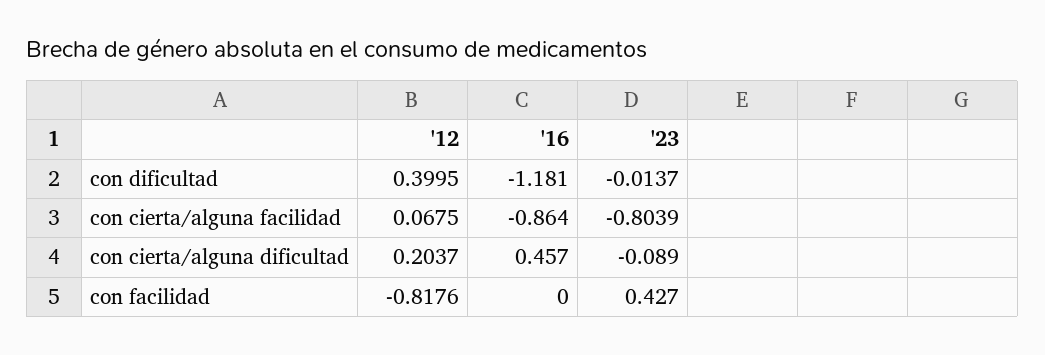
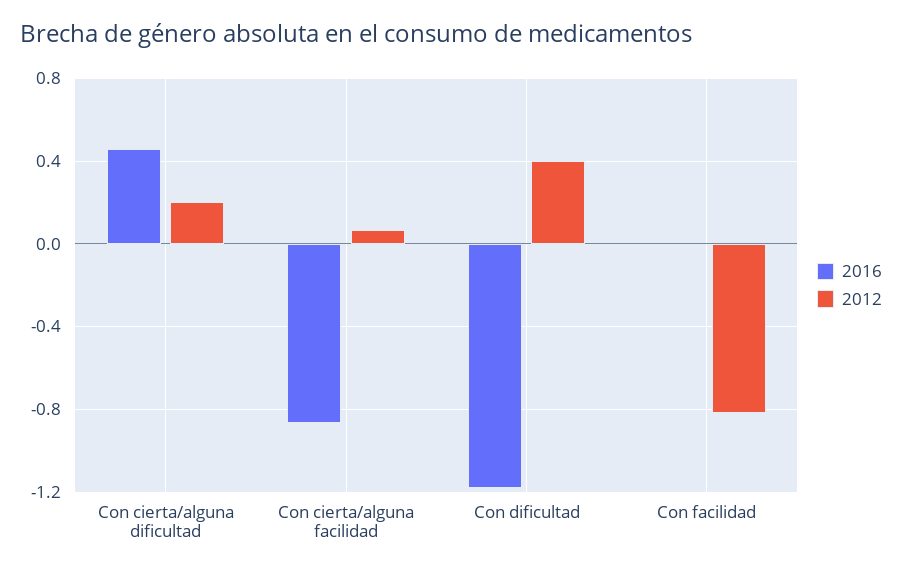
'23, con dificultad: -0.0137 -> none
'23, con cierta/alguna facilidad: -0.8039 -> none
'23, con cierta/alguna dificultad: -0.089 -> none
'23, con facilidad: 0.427 -> none

